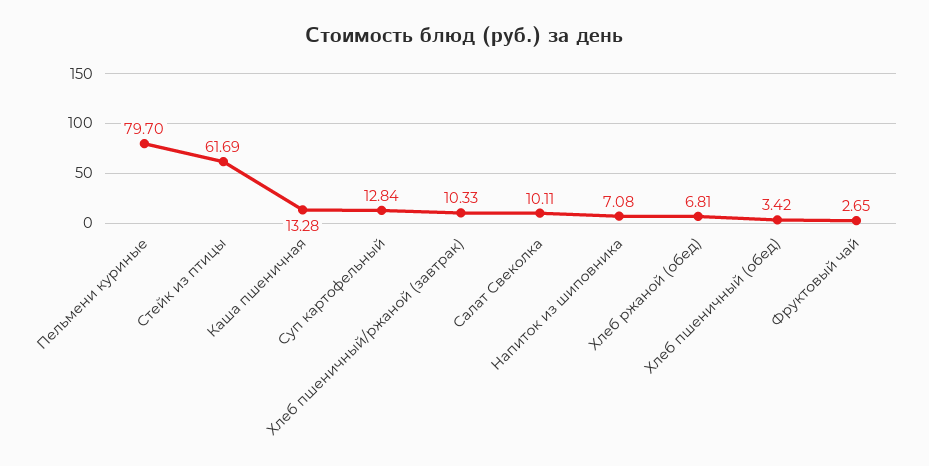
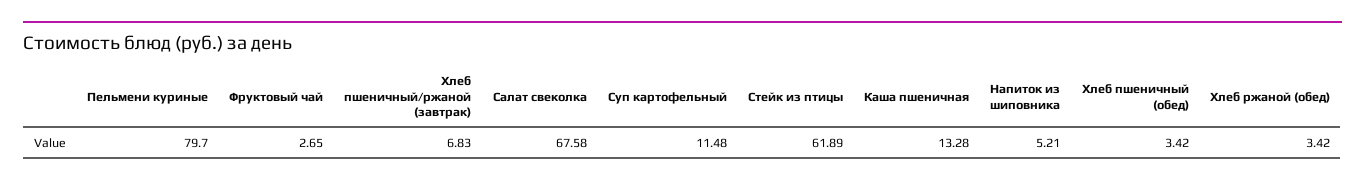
Стейк из птицы: 61.69 -> 61.89
Суп картофельный: 12.84 -> 11.48
Хлеб пшеничный/ржаной (завтрак): 10.33 -> 6.83
Салат Свеколка: 10.11 -> 67.58
Напиток из шиповника: 7.08 -> 5.21
Хлеб ржаной (обед): 6.81 -> 3.42

